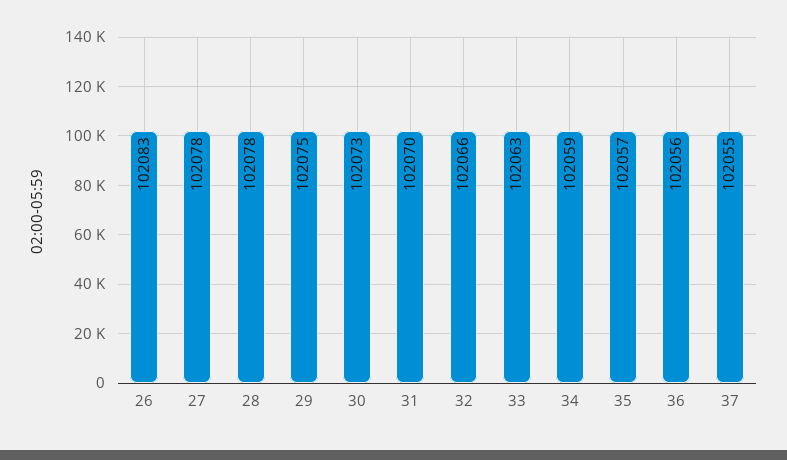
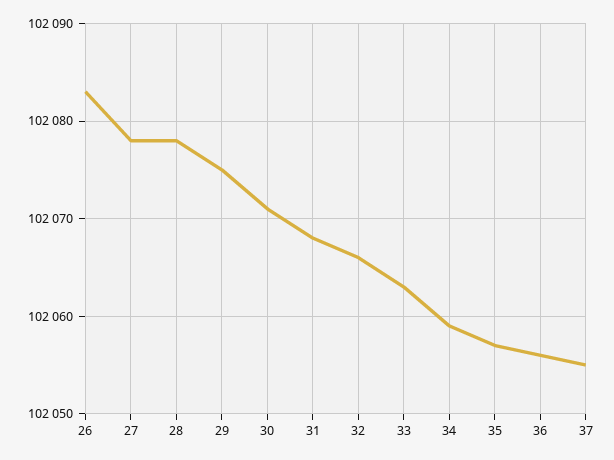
30: 102073 -> 102071
31: 102070 -> 102068

